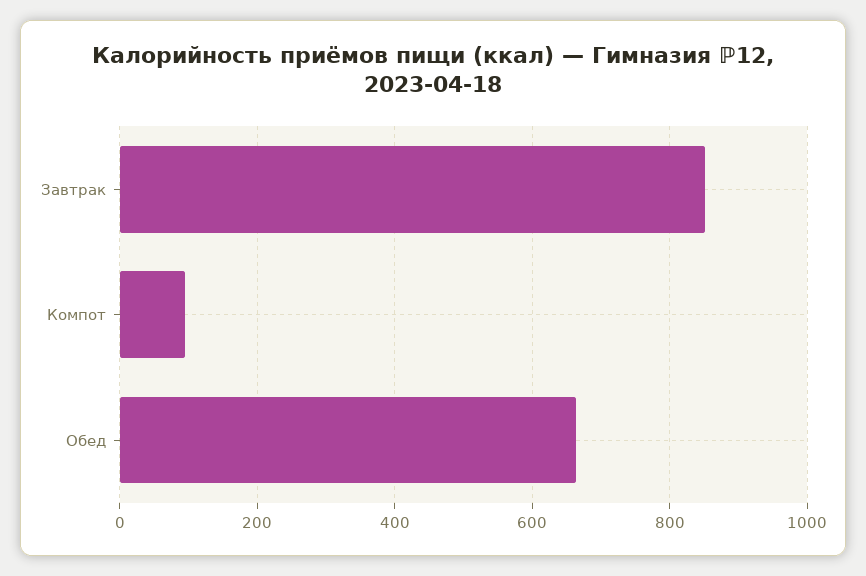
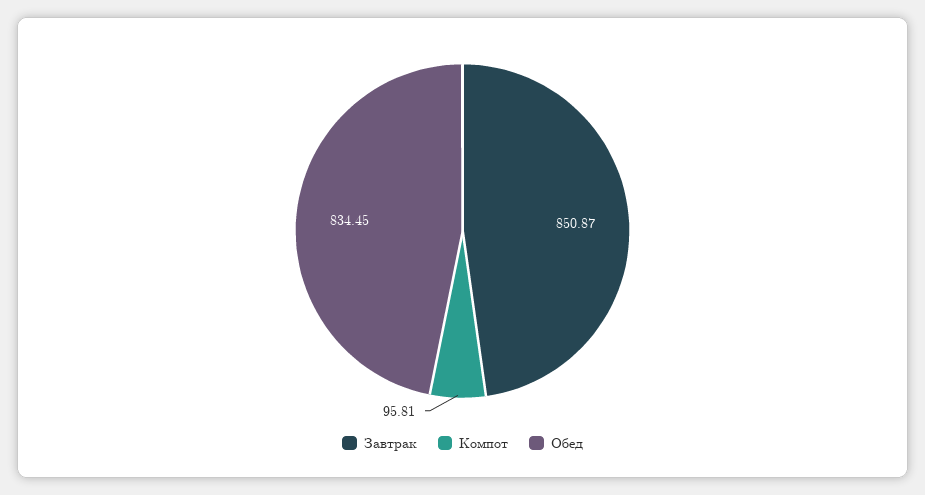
Обед: 660 -> 834.45

